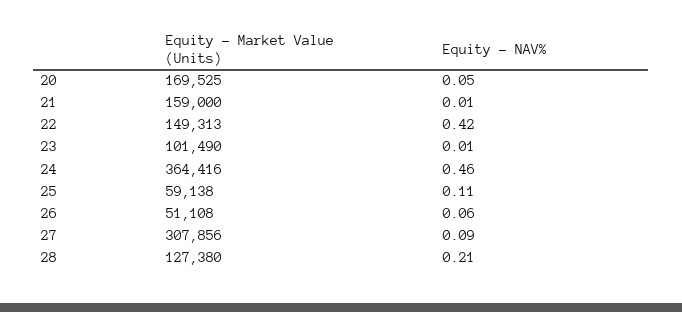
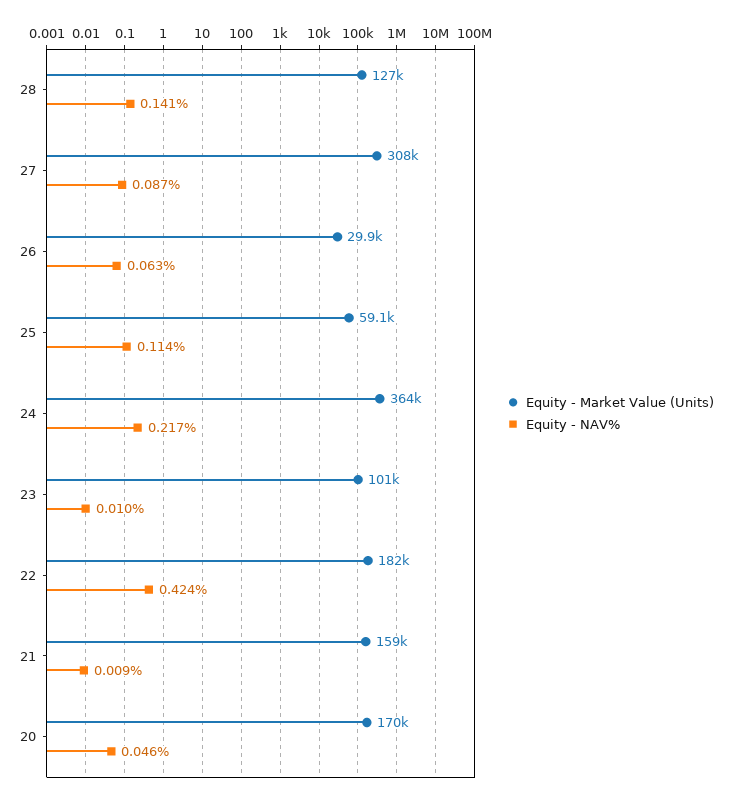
Equity - Market Value (Units), 22: 149313 -> 182000
Equity - NAV%, 24: 0.46 -> 0.217
Equity - Market Value (Units), 26: 51108 -> 29900
Equity - NAV%, 28: 0.21 -> 0.141

